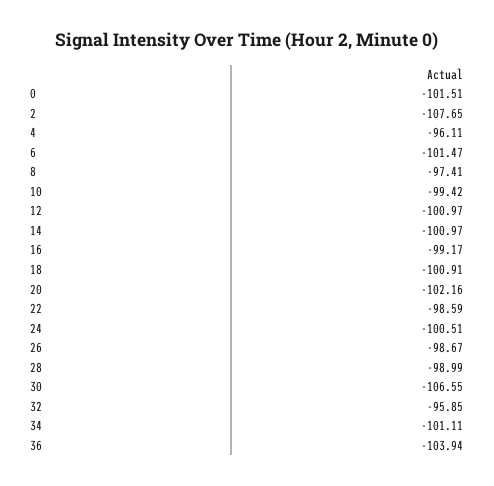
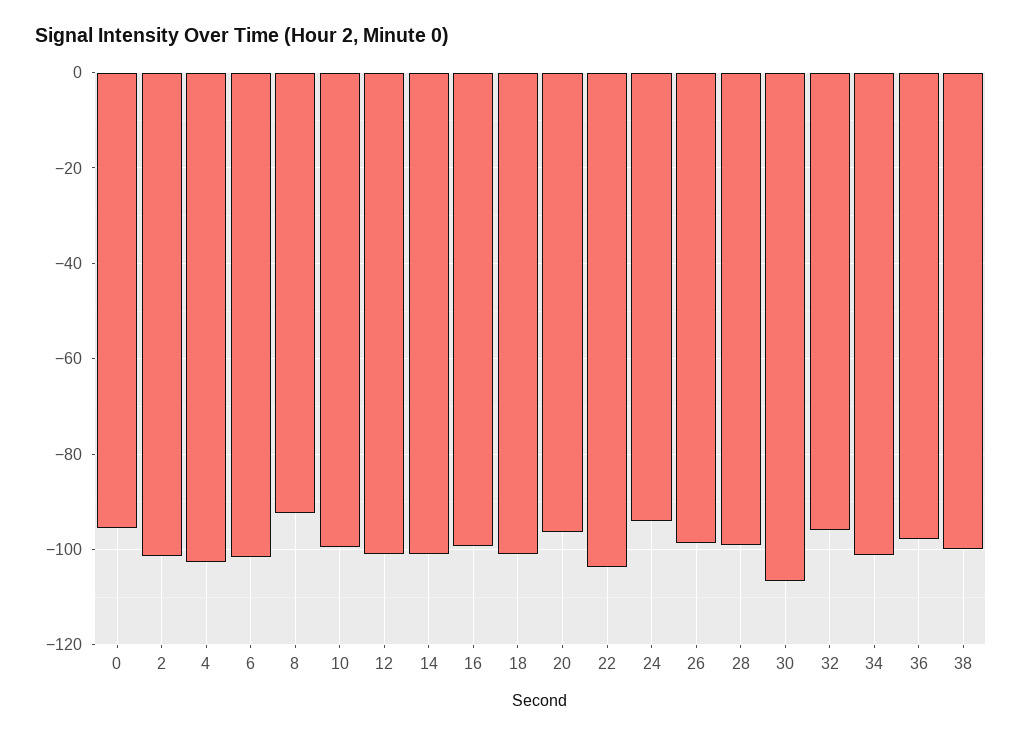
0: -101.51 -> -96
2: -107.65 -> -102
4: -96.11 -> -102
8: -97.41 -> -92
20: -102.16 -> -96
22: -98.59 -> -104
24: -100.51 -> -94
36: -103.94 -> -98
38: none -> -100

